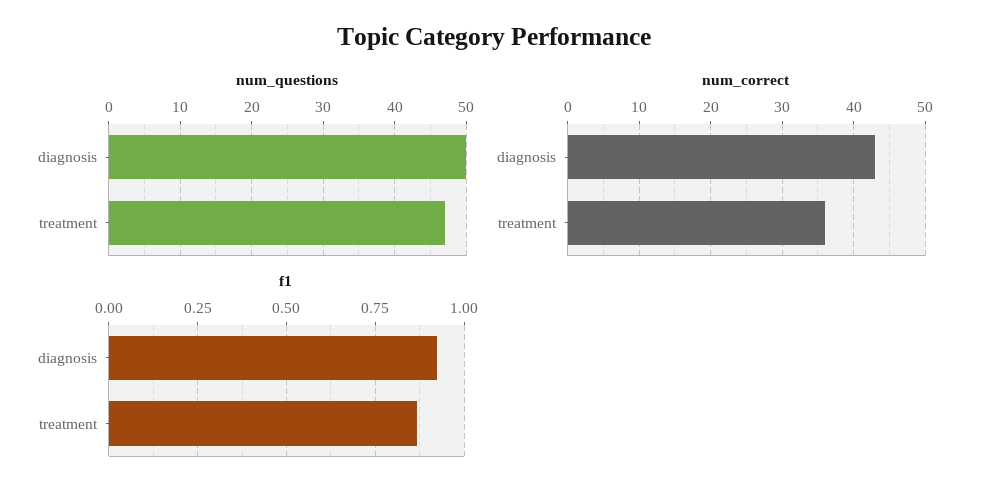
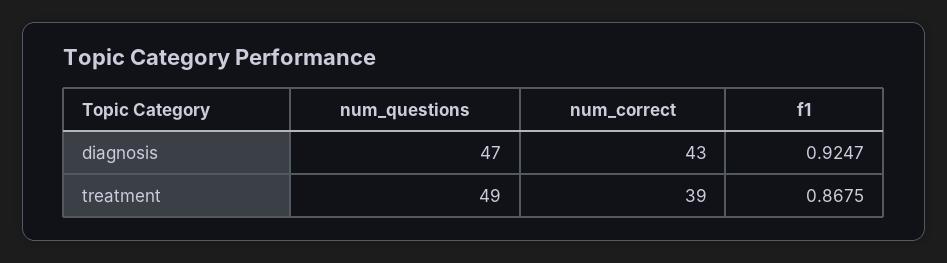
num_questions, diagnosis: 50 -> 47
num_questions, treatment: 47 -> 49
num_correct, treatment: 36 -> 39

